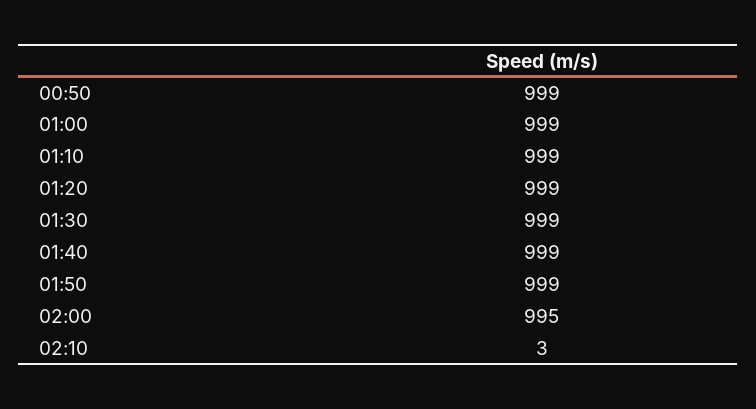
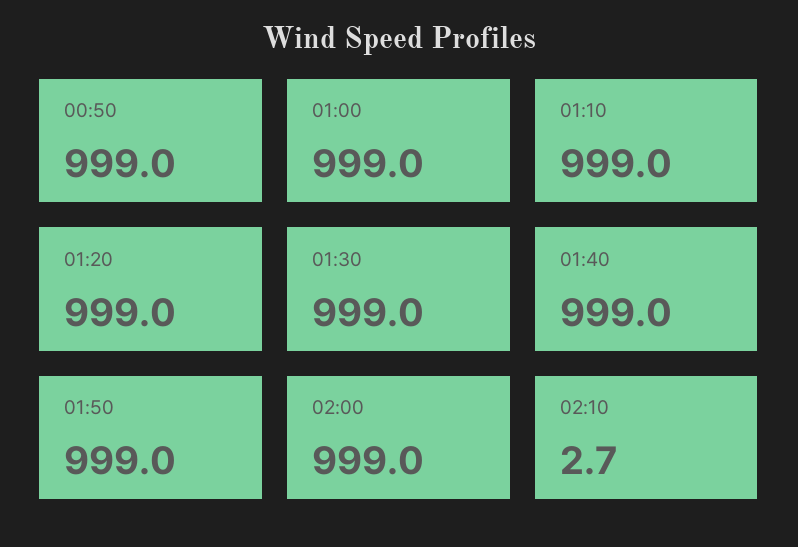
02:00: 995 -> 999

